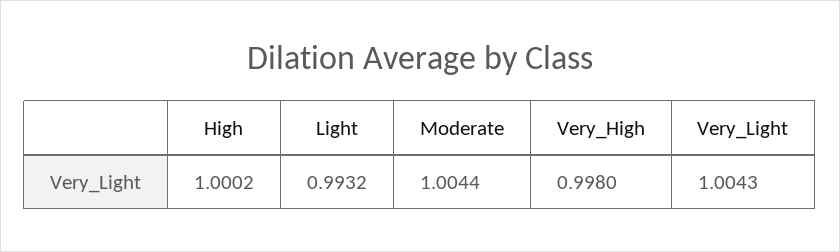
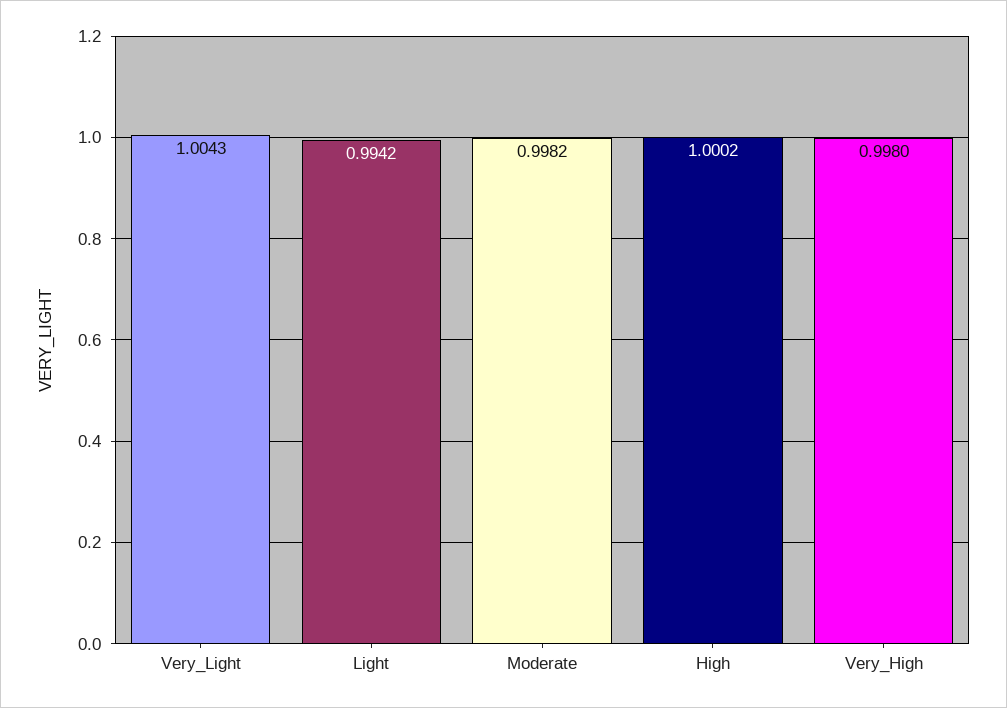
Light: 0.9932 -> 0.9942
Moderate: 1.0044 -> 0.9982

